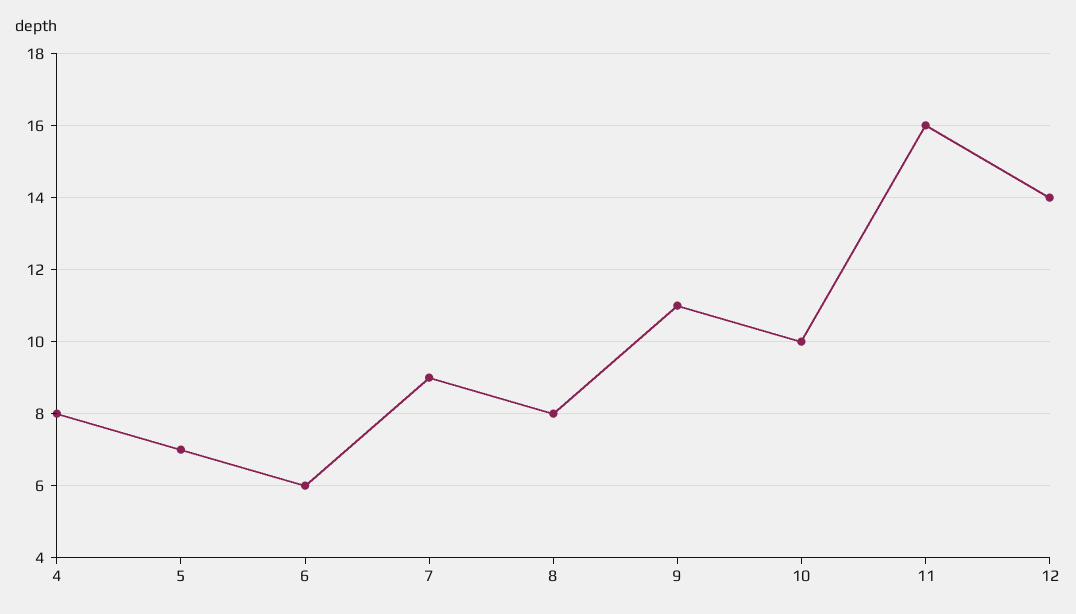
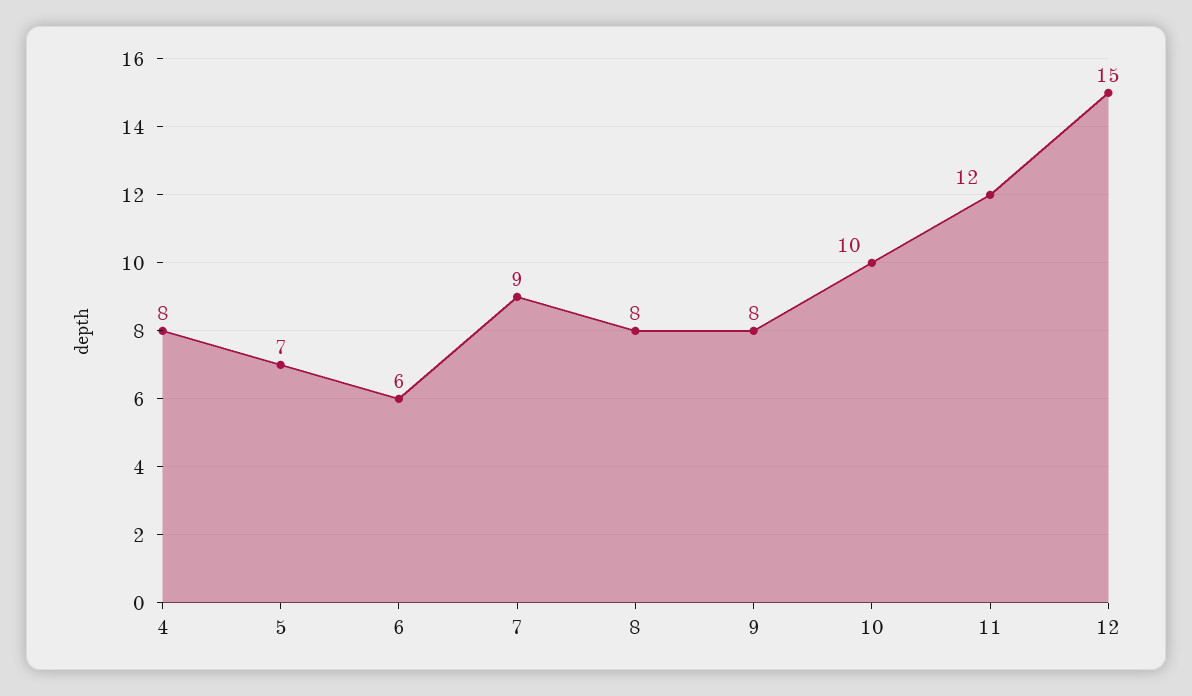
9: 11 -> 8
11: 16 -> 12
12: 14 -> 15

